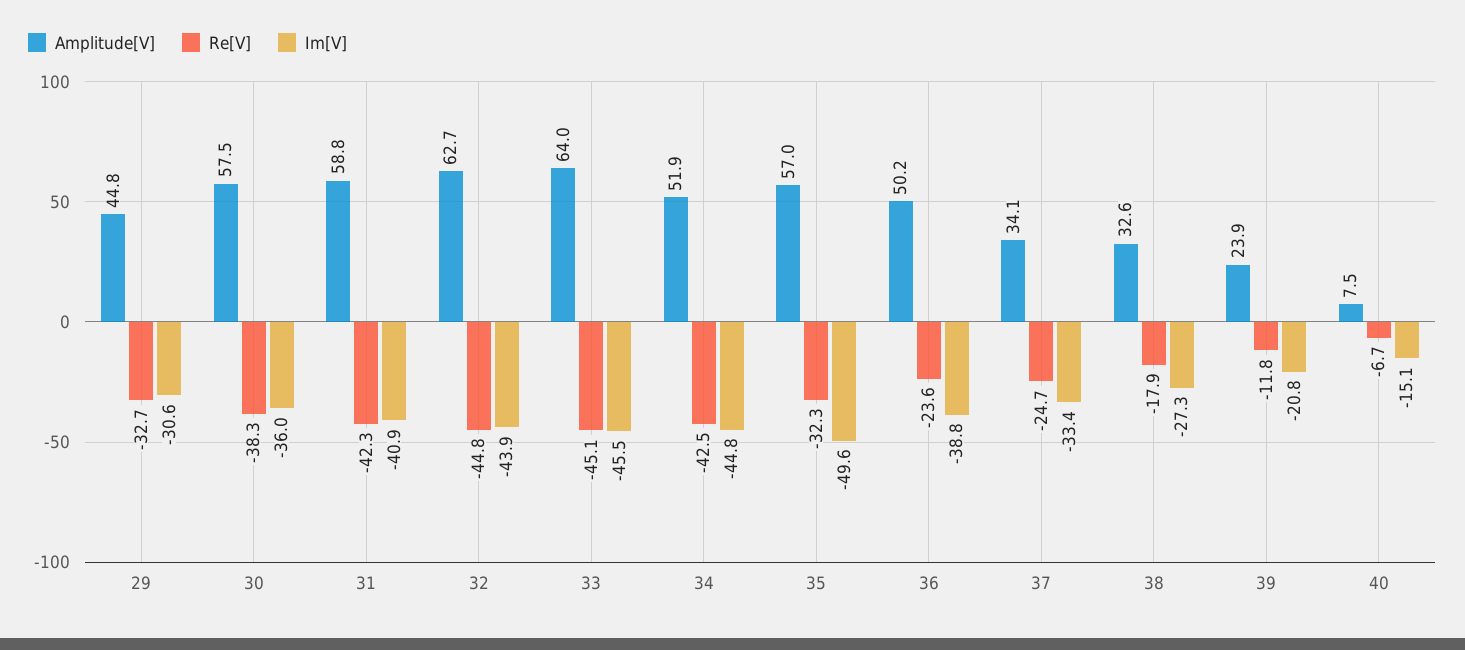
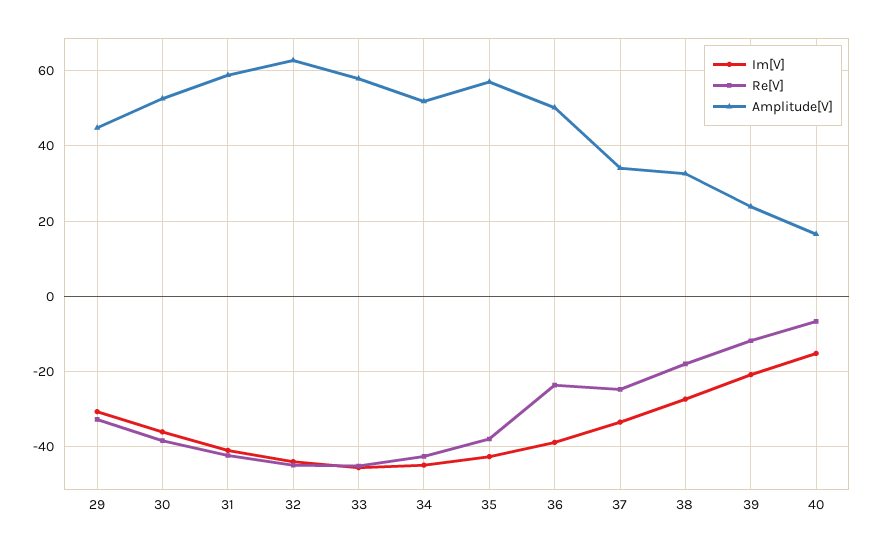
Amplitude[V], 30: 57.5 -> 52
Amplitude[V], 33: 64 -> 58
Re[V], 35: -32.3 -> -38
Im[V], 35: -49.6 -> -42
Amplitude[V], 40: 7.5 -> 16

